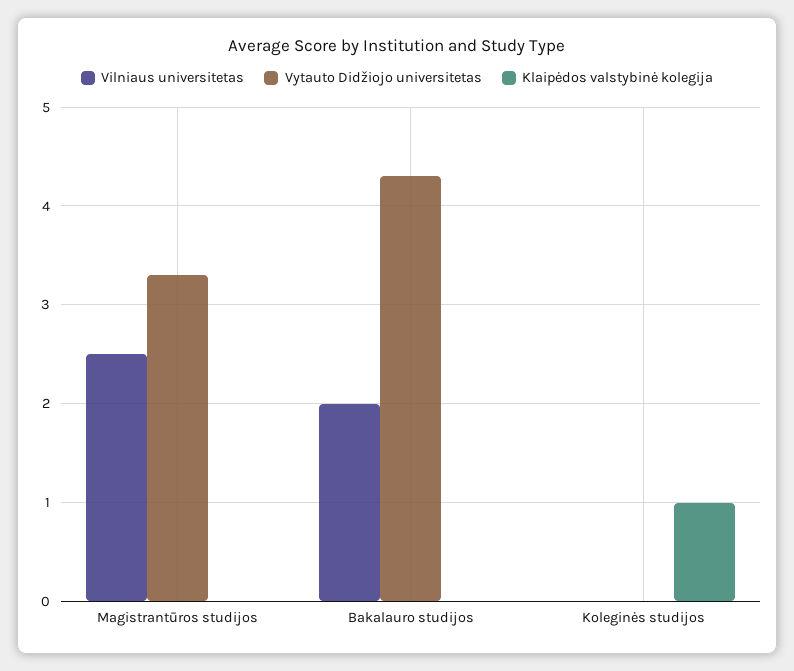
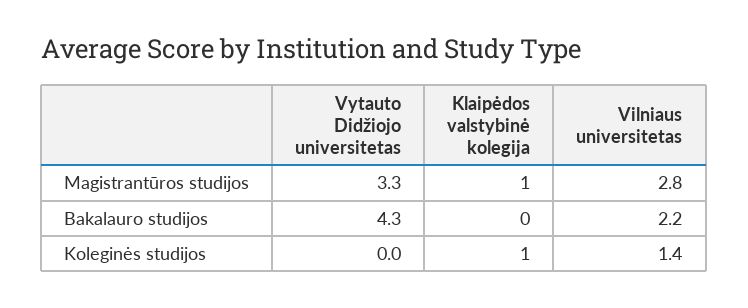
Vilniaus universitetas, Magistrantūros studijos: 2.5 -> 2.8
Klaipėdos valstybinė kolegija, Magistrantūros studijos: 0 -> 1
Vilniaus universitetas, Bakalauro studijos: 2 -> 2.2
Vilniaus universitetas, Koleginės studijos: 0 -> 1.4

